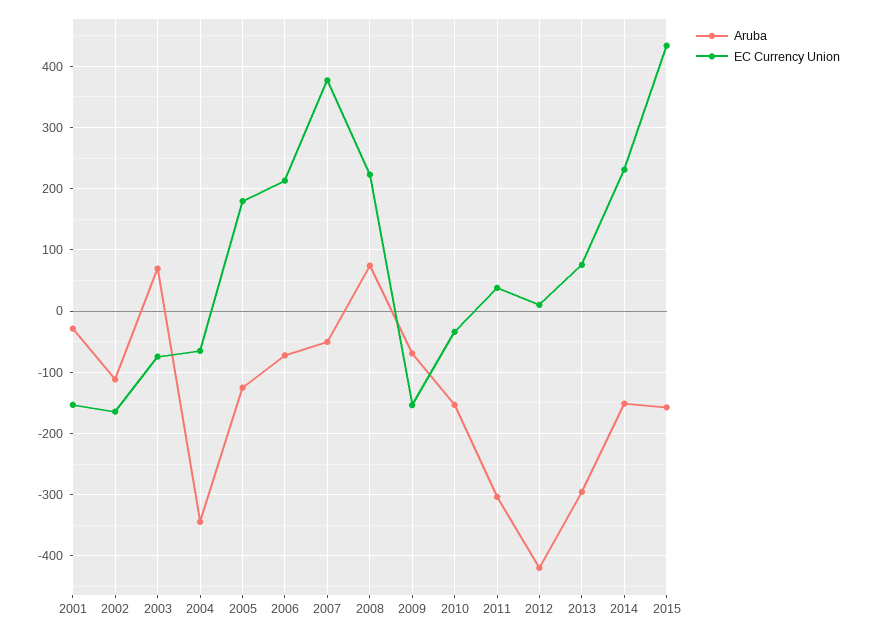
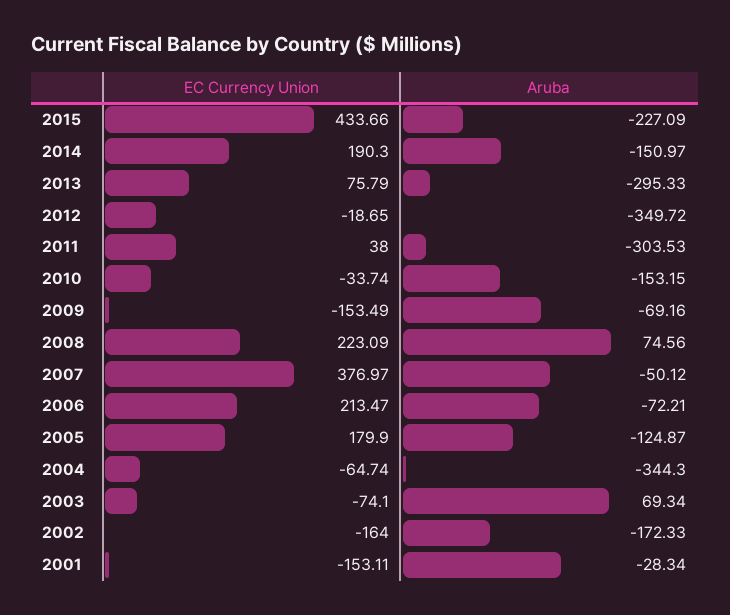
Aruba, 2002: -110 -> -172.33
Aruba, 2012: -420 -> -349.72
EC Currency Union, 2012: 10 -> -18.65
EC Currency Union, 2014: 230 -> 190.3
Aruba, 2015: -160 -> -227.09

